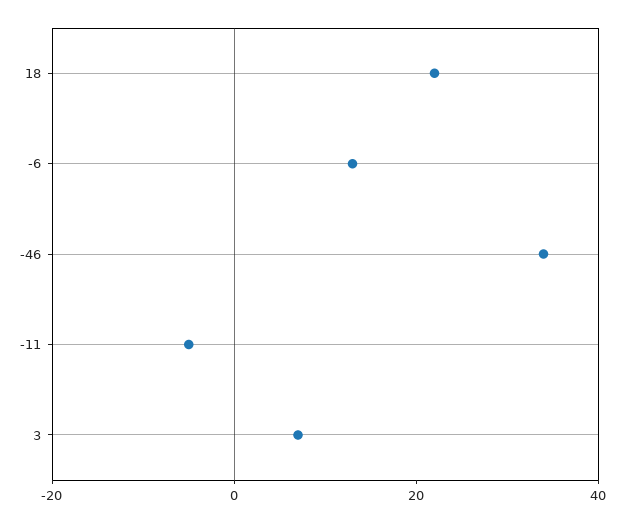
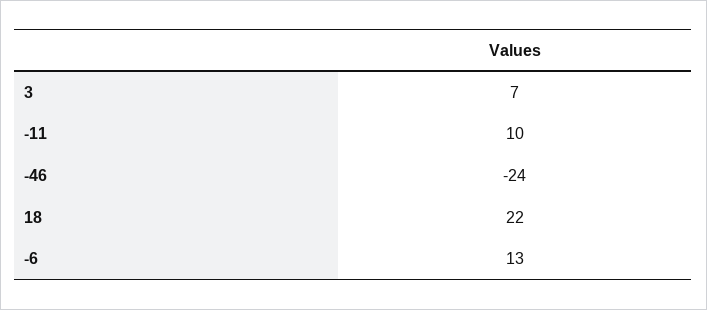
-46: 35 -> -24
-11: -5 -> 10

